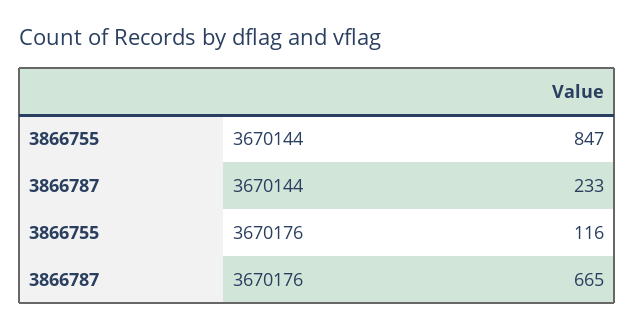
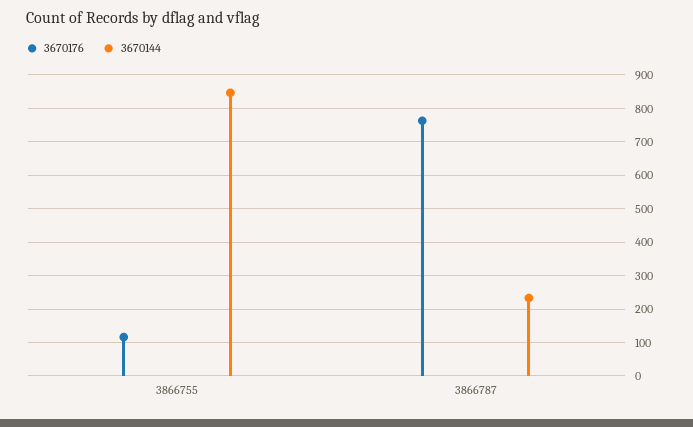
3670176, 3866787: 665 -> 760

